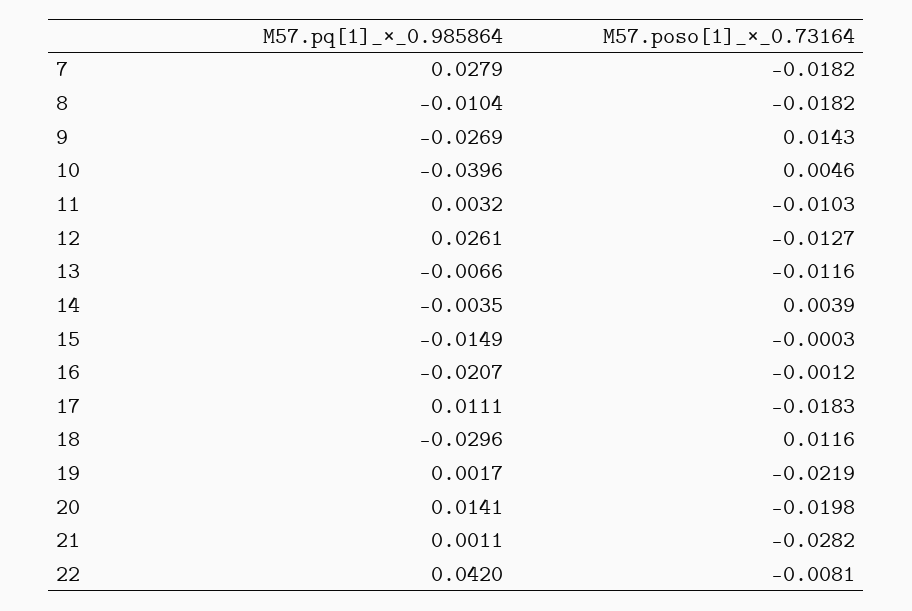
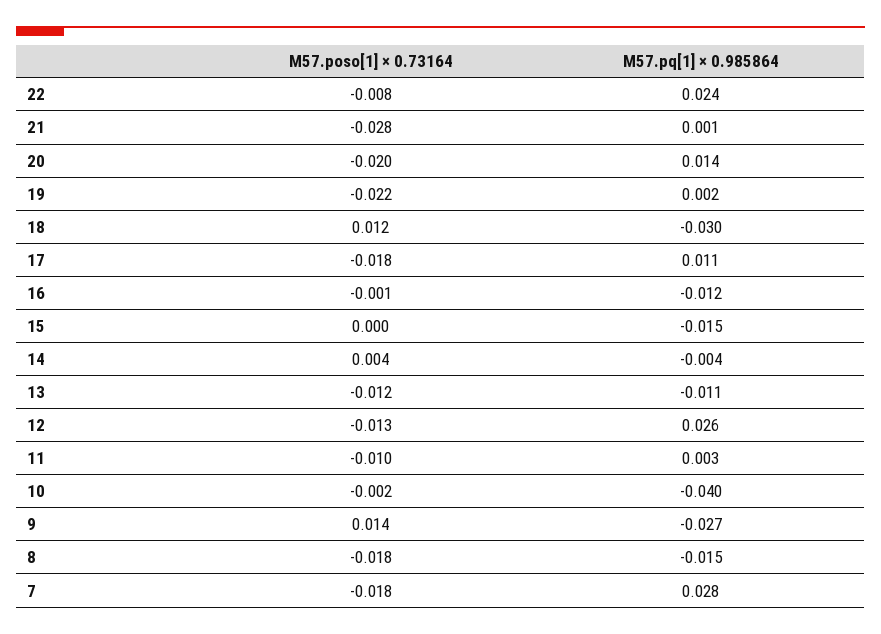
M57.pq[1]_×_0.985864, 8: -0.0104 -> -0.015
M57.poso[1]_×_0.73164, 10: 0.0046 -> -0.002
M57.pq[1]_×_0.985864, 13: -0.0066 -> -0.011
M57.pq[1]_×_0.985864, 16: -0.0207 -> -0.012
M57.pq[1]_×_0.985864, 22: 0.042 -> 0.024

